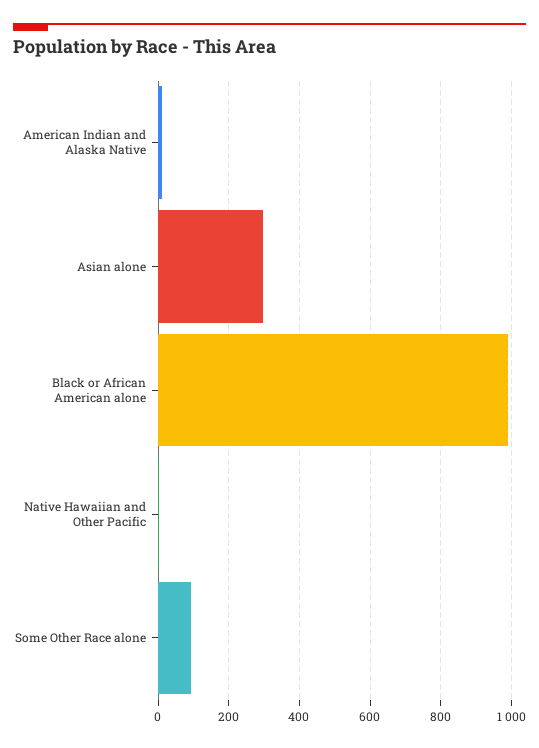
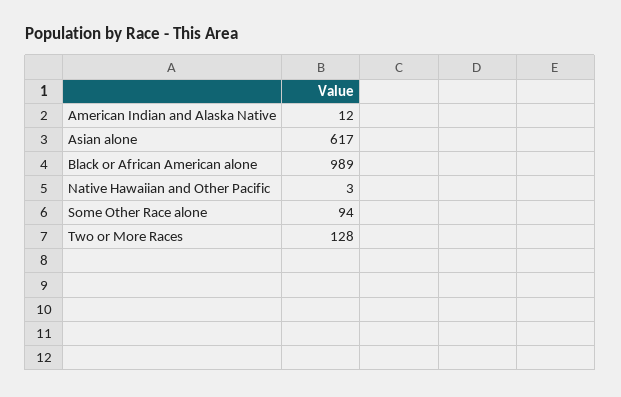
Asian alone: 300 -> 617
Two or More Races: none -> 128

